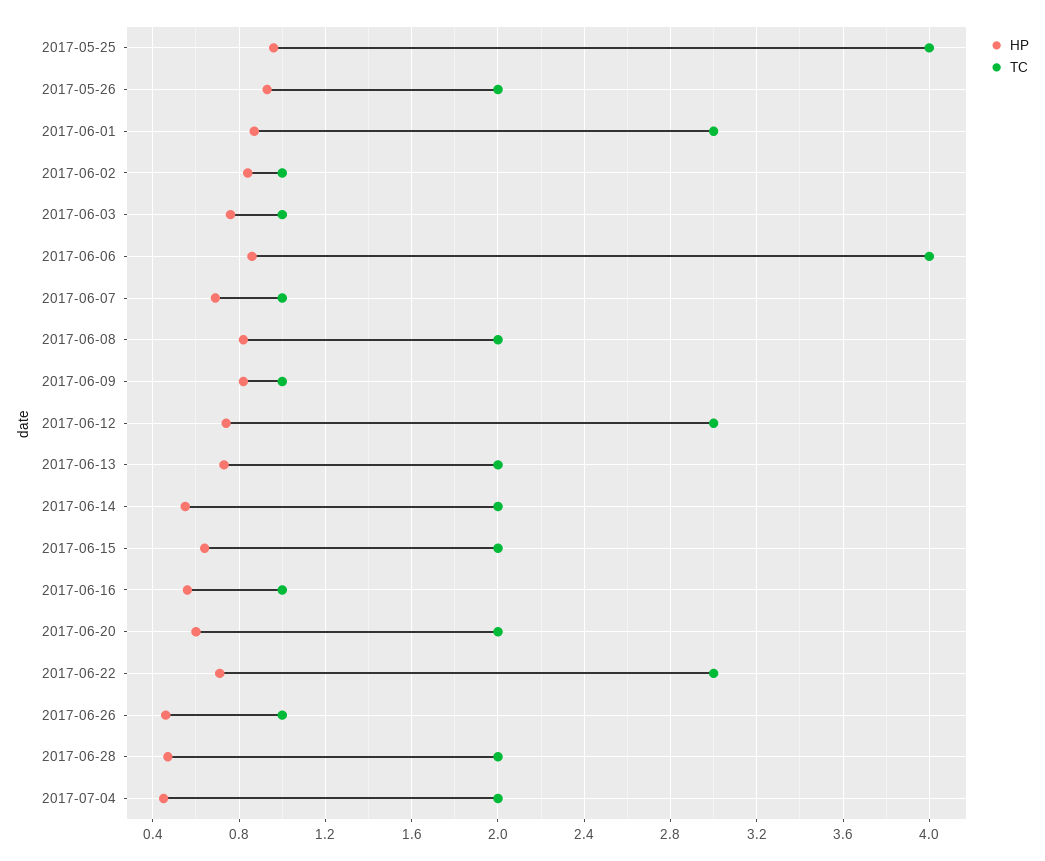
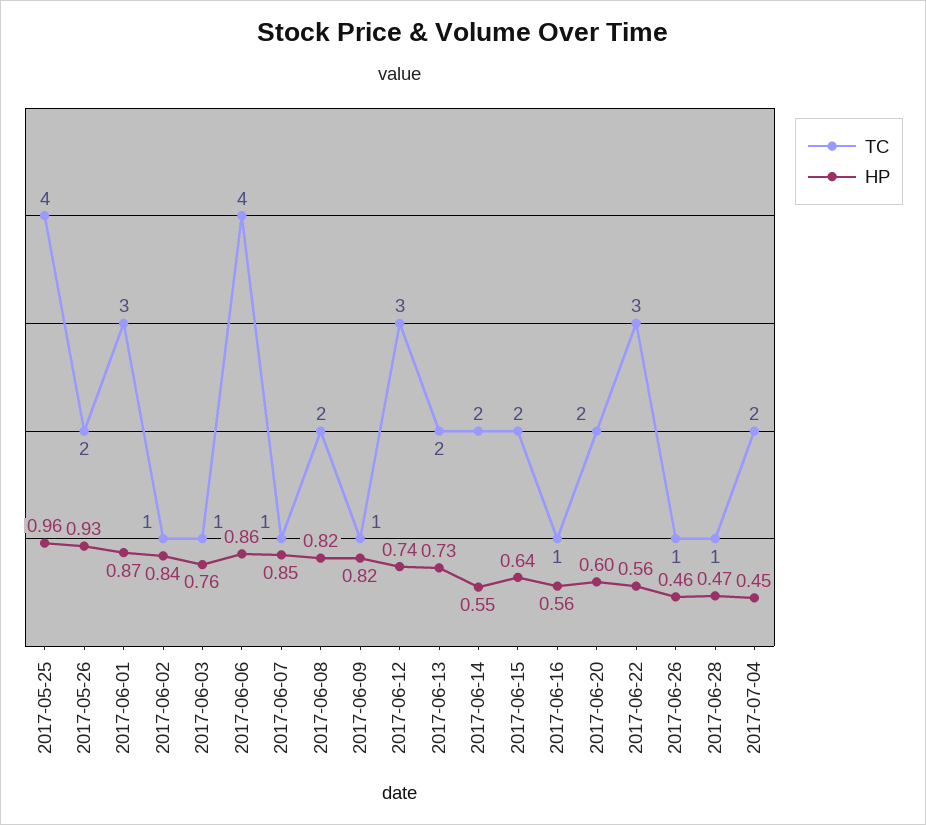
HP, 2017-06-07: 0.7 -> 0.85
HP, 2017-06-22: 0.7 -> 0.56
TC, 2017-06-28: 2 -> 1

